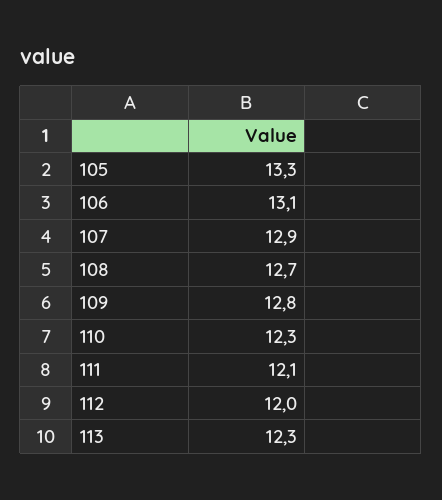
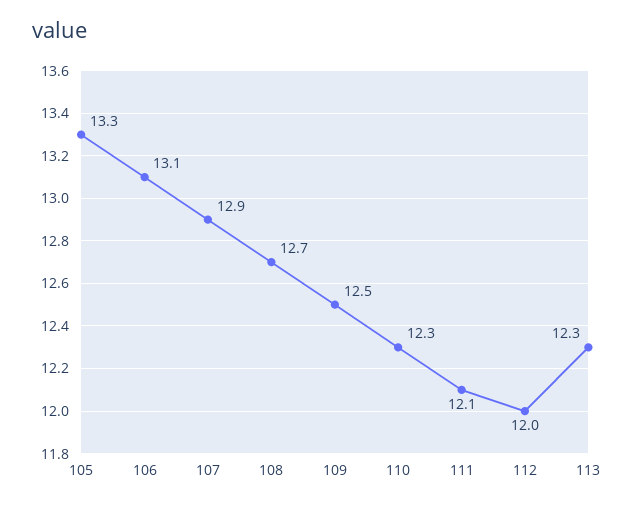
109: 12.8 -> 12.5

